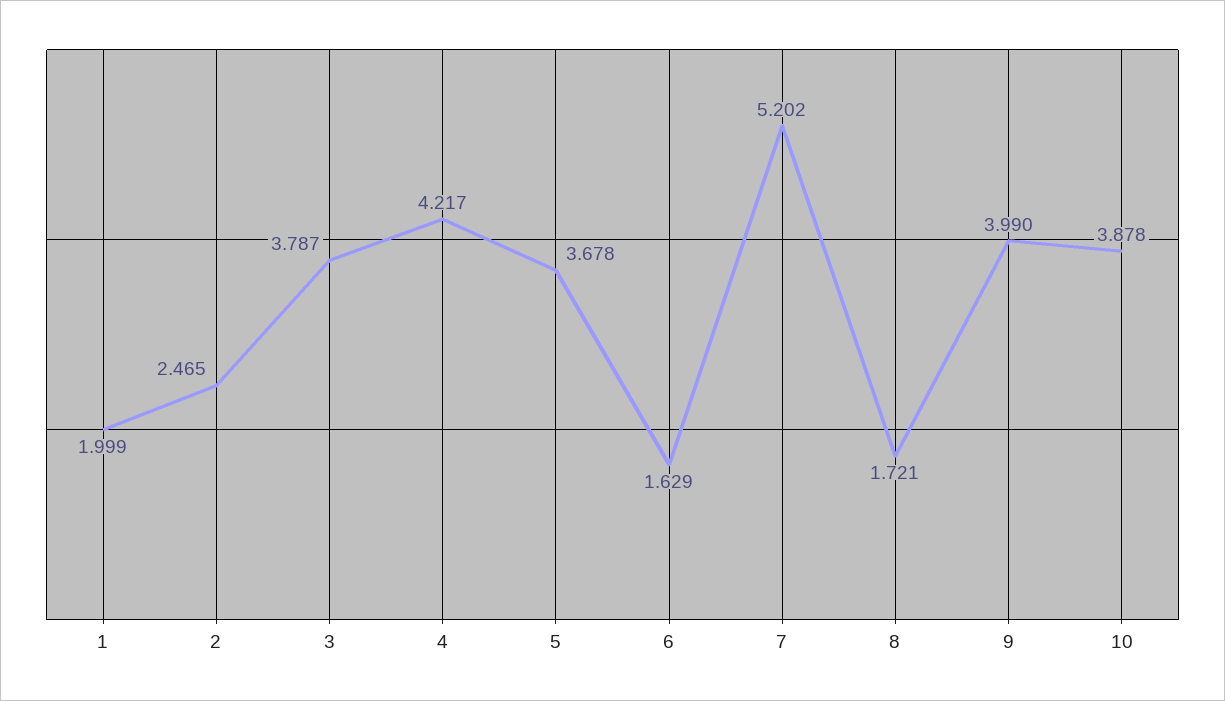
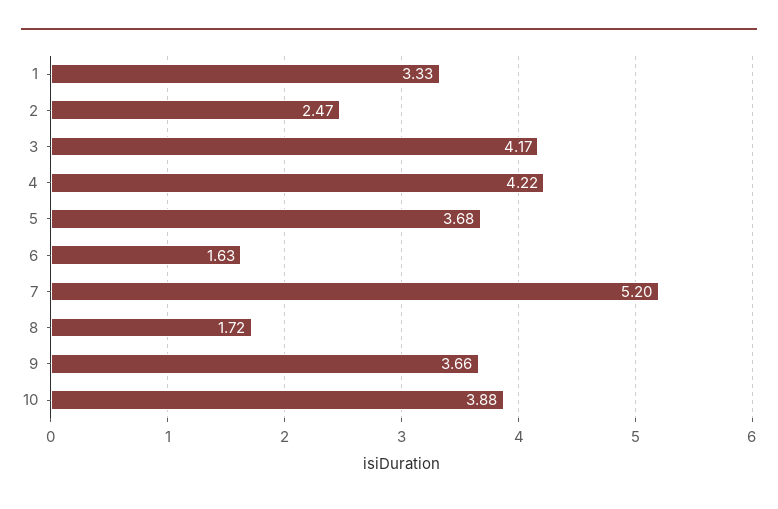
1: 1.999 -> 3.33
3: 3.787 -> 4.17
9: 3.99 -> 3.66

